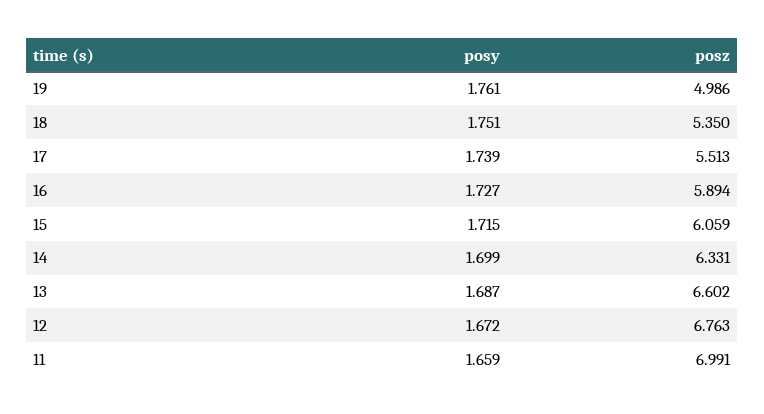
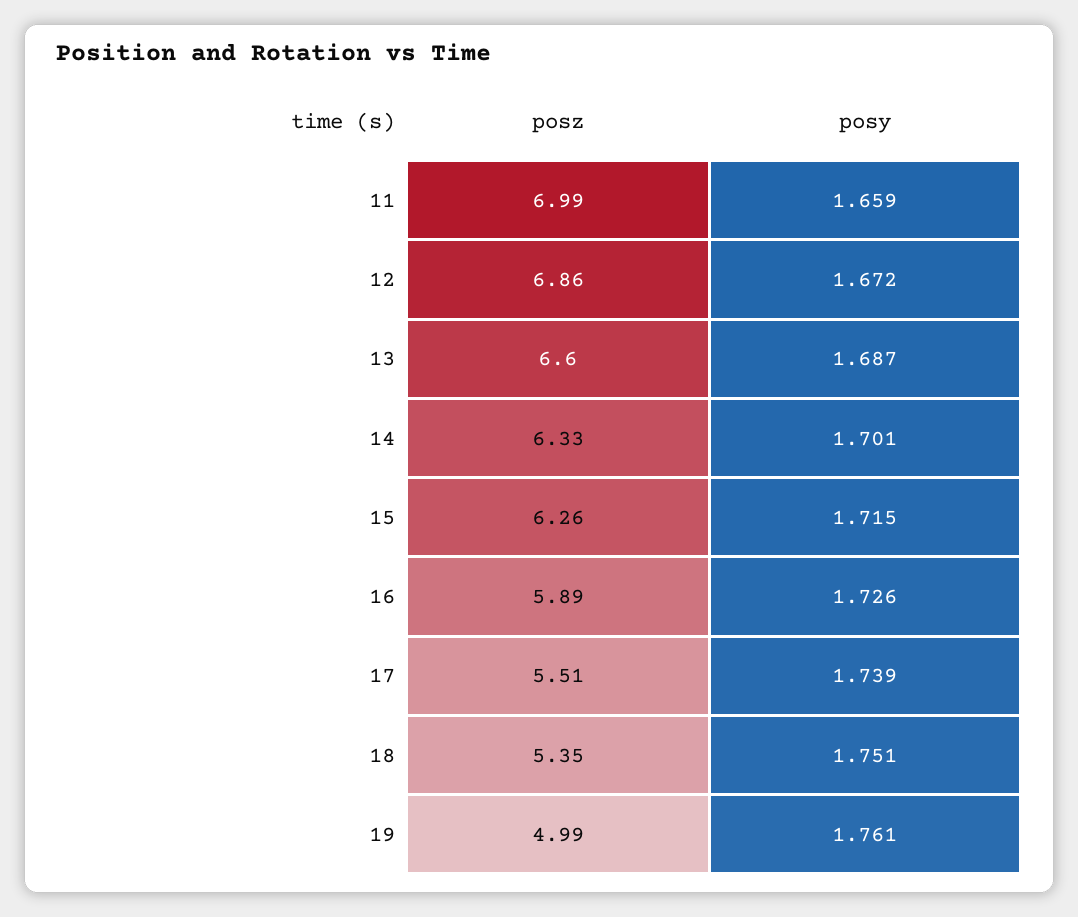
posy, 16: 1.727 -> 1.726
posz, 15: 6.059 -> 6.26
posy, 14: 1.699 -> 1.701
posz, 12: 6.763 -> 6.86

